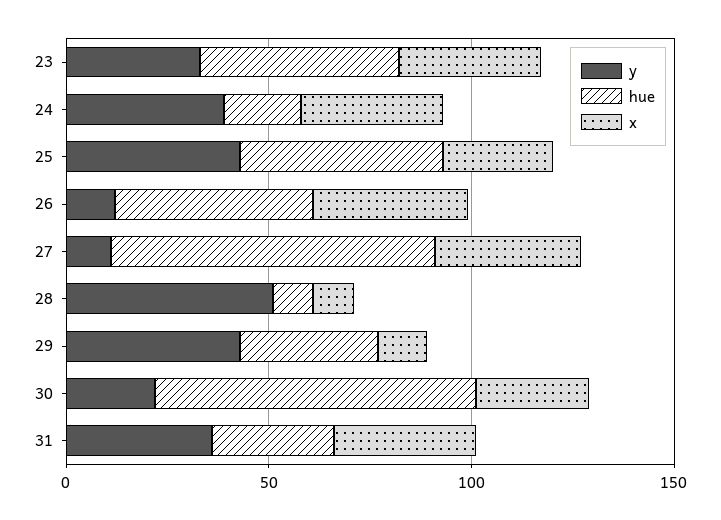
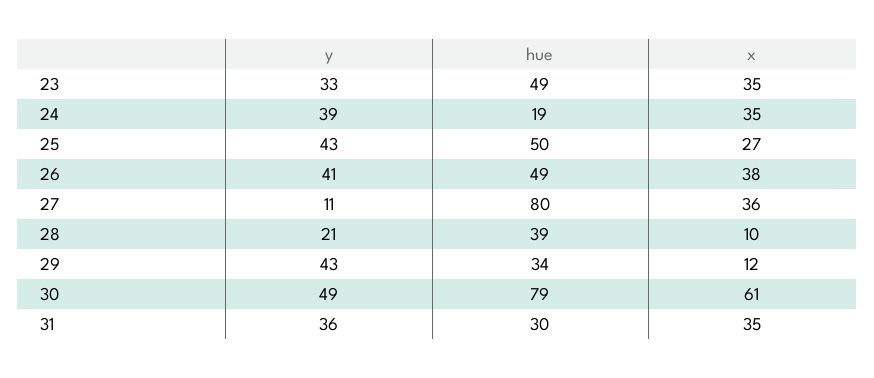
y, 26: 10 -> 41
y, 28: 50 -> 21
hue, 28: 10 -> 39
y, 30: 20 -> 49
x, 30: 30 -> 61

